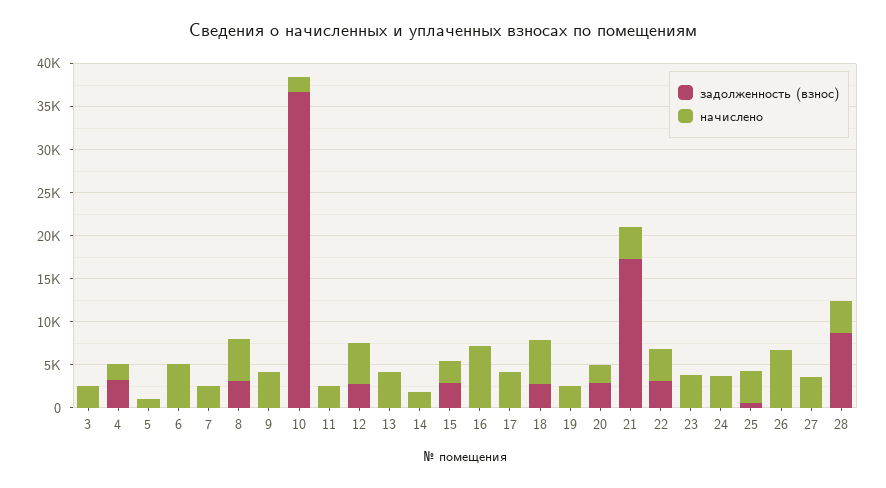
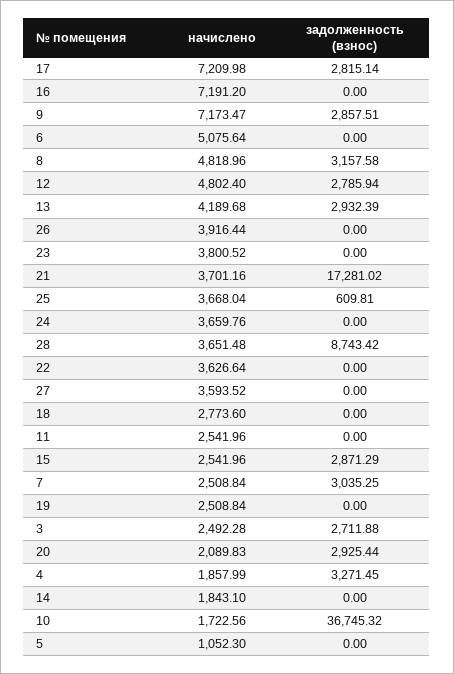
задолженность (взнос), 3: 0 -> 2711.88
задолженность (взнос), 7: 0 -> 3035.25
задолженность (взнос), 9: 0 -> 2857.51
начислено, 9: 4000 -> 7173.47
задолженность (взнос), 13: 0 -> 2932.39
задолженность (взнос), 17: 0 -> 2815.14
начислено, 17: 4000 -> 7209.98
задолженность (взнос), 18: 3000 -> 0
начислено, 18: 5000 -> 2773.6
задолженность (взнос), 22: 3000 -> 0
начислено, 26: 7000 -> 3916.44

